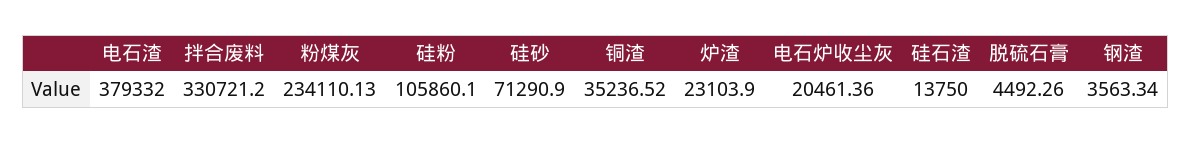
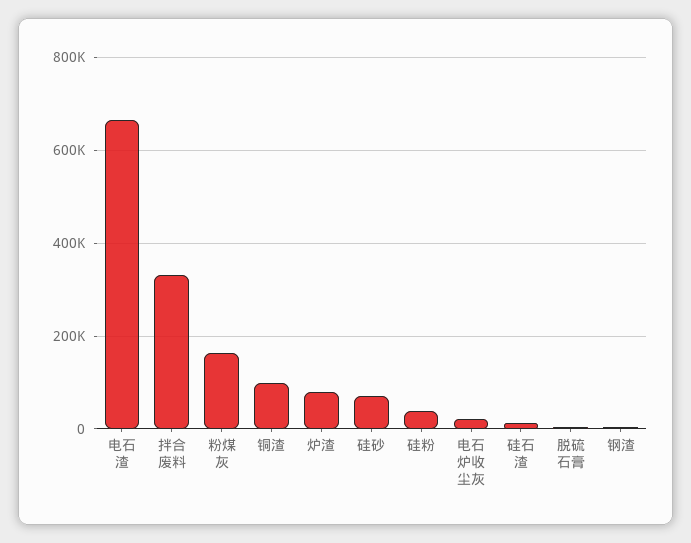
电石渣: 379332 -> 660000
粉煤灰: 234110.13 -> 160000
硅粉: 105860.1 -> 40000
铜渣: 35236.52 -> 100000
炉渣: 23103.9 -> 80000

